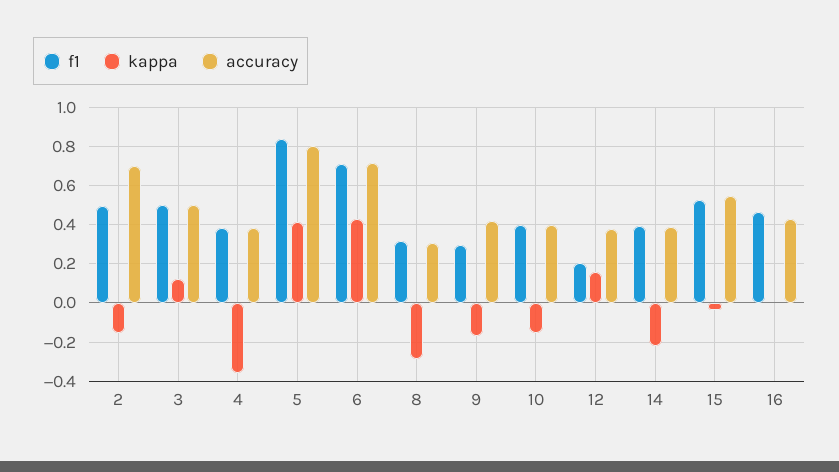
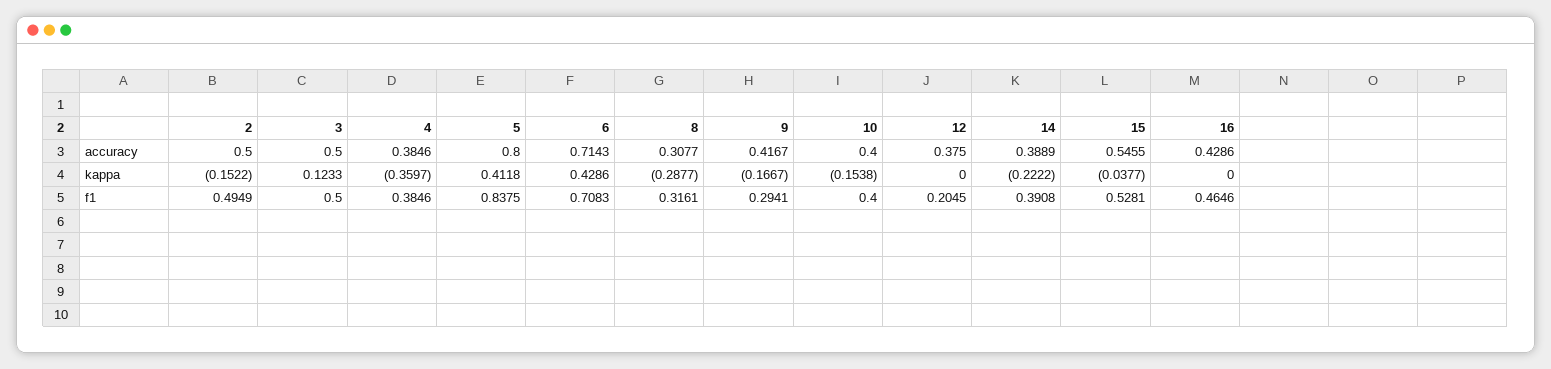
accuracy, 2: 0.7 -> 0.5
kappa, 12: 0.15 -> 0

